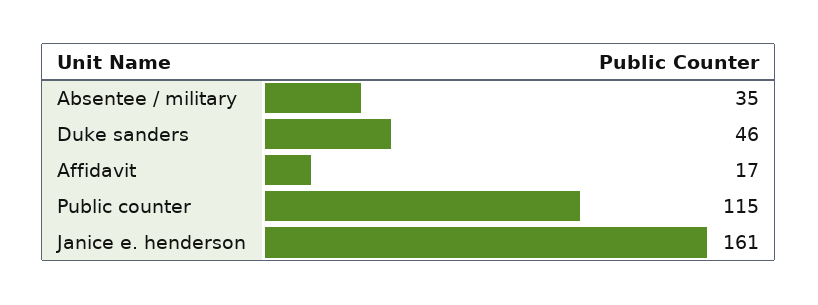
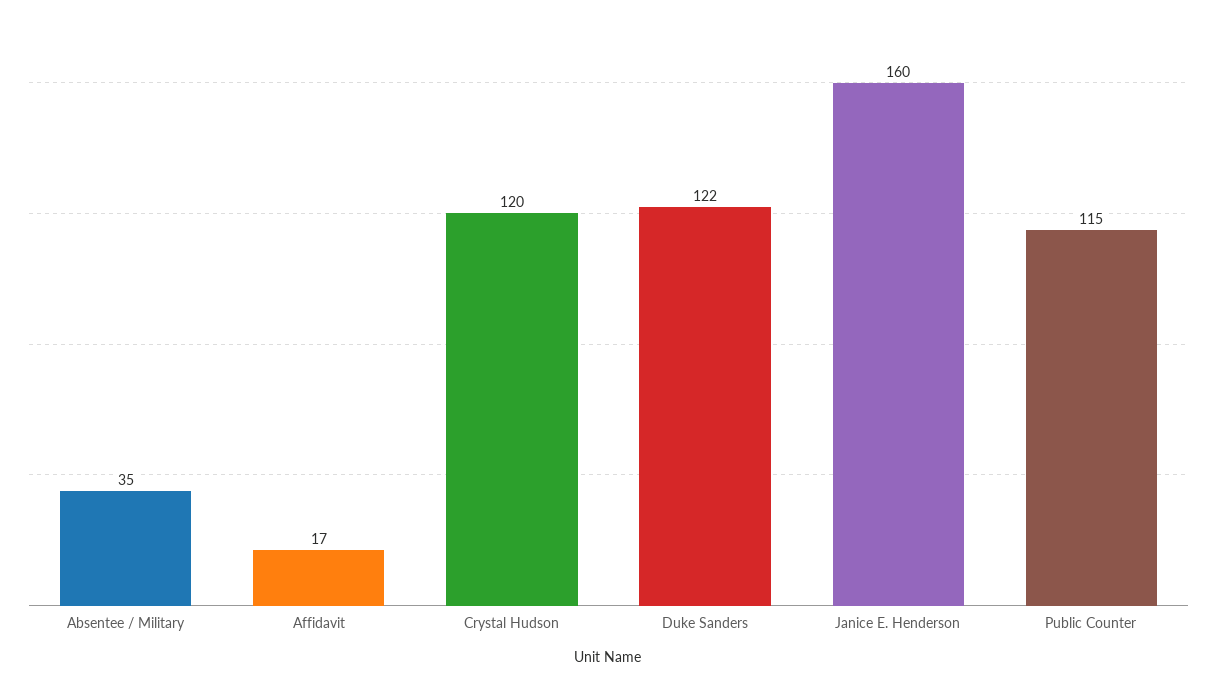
Duke sanders: 46 -> 122
Janice e. henderson: 161 -> 160
Crystal Hudson: none -> 120

